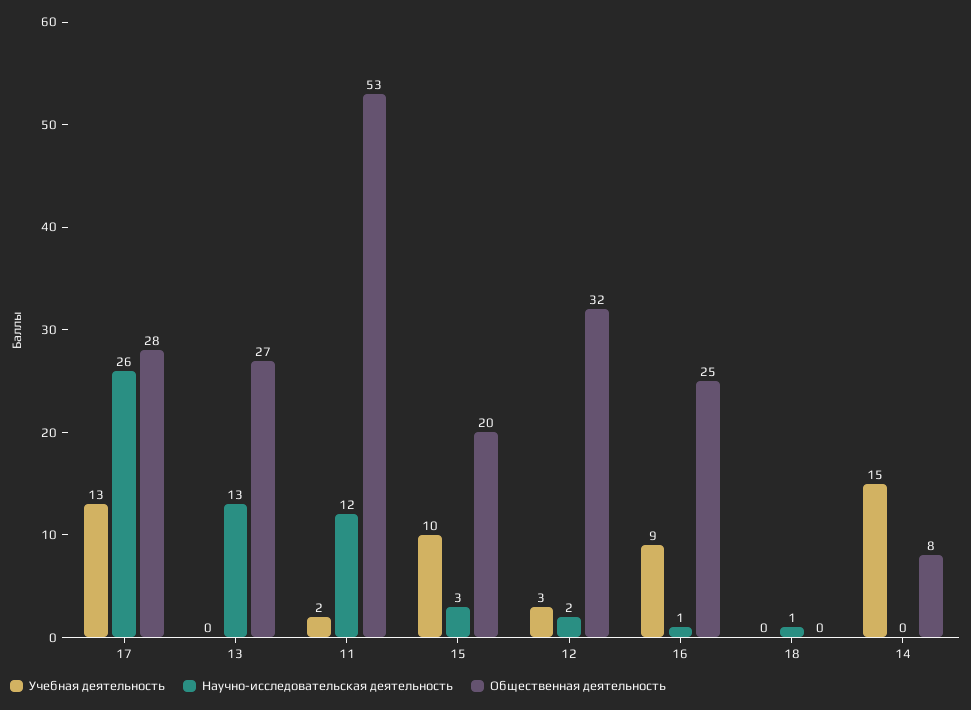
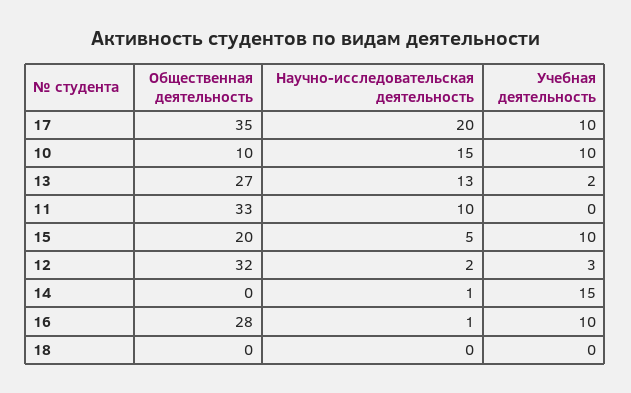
Учебная деятельность, 17: 13 -> 10
Научно-исследовательская деятельность, 17: 26 -> 20
Общественная деятельность, 17: 28 -> 35
Учебная деятельность, 13: 0 -> 2
Учебная деятельность, 11: 2 -> 0
Научно-исследовательская деятельность, 11: 12 -> 10
Общественная деятельность, 11: 53 -> 33
Научно-исследовательская деятельность, 15: 3 -> 5
Учебная деятельность, 16: 9 -> 10
Общественная деятельность, 16: 25 -> 28
Научно-исследовательская деятельность, 18: 1 -> 0
Научно-исследовательская деятельность, 14: 0 -> 1
Общественная деятельность, 14: 8 -> 0
Общественная деятельность, 10: none -> 10
Научно-исследовательская деятельность, 10: none -> 15
Учебная деятельность, 10: none -> 10

